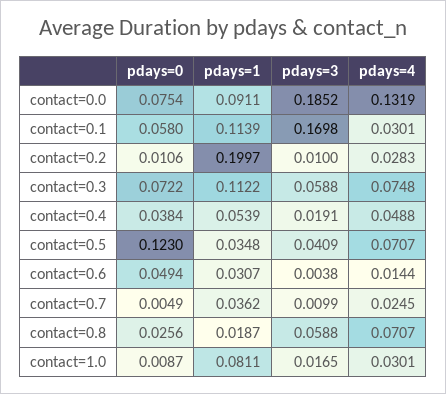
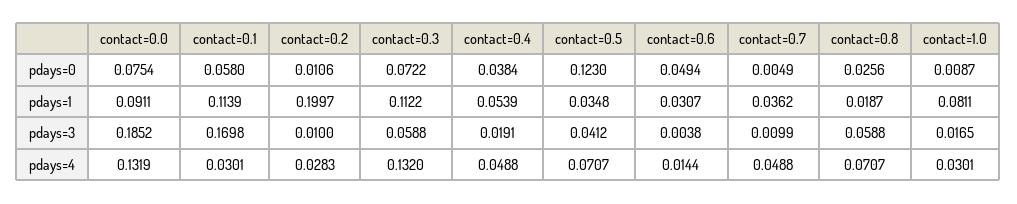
pdays=4, contact=0.3: 0.0748 -> 0.132
pdays=3, contact=0.5: 0.0409 -> 0.0412
pdays=4, contact=0.7: 0.0245 -> 0.0488

